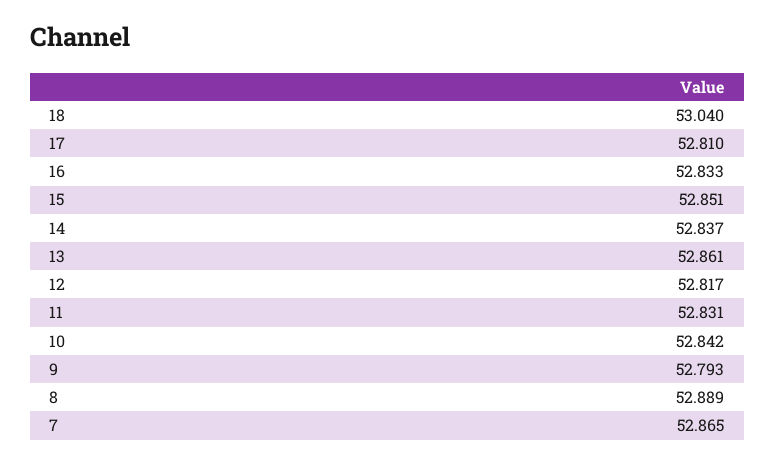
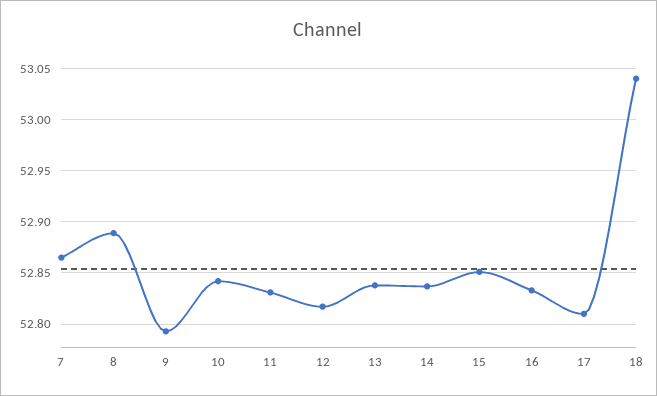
13: 52.861 -> 52.84

